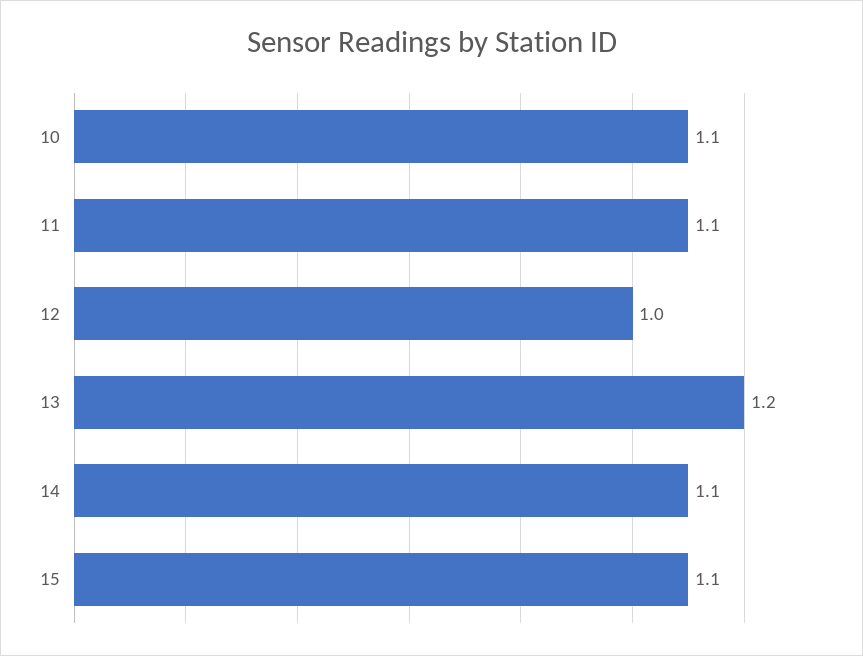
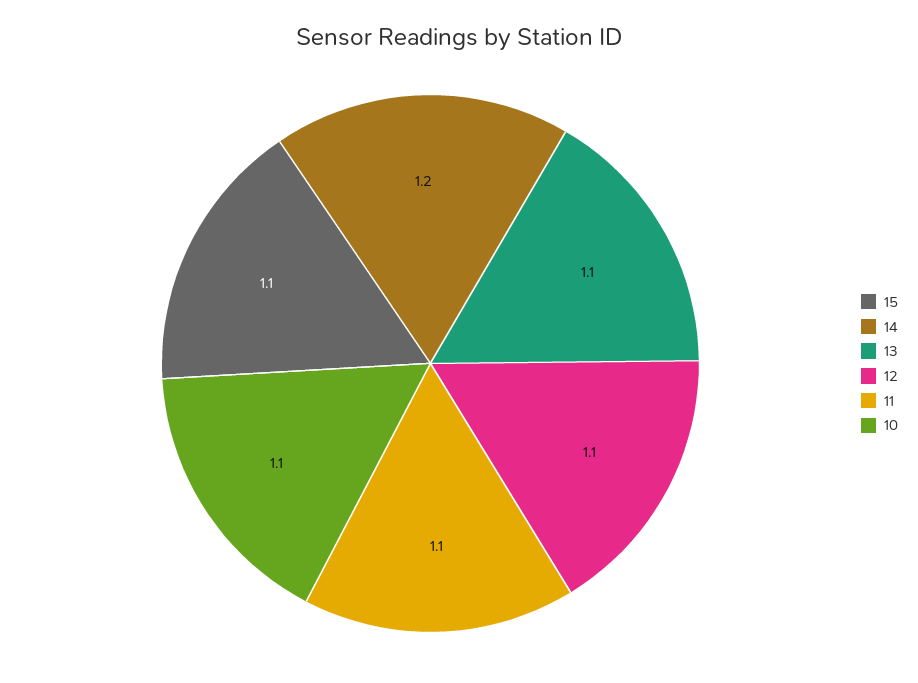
12: 1 -> 1.1
13: 1.2 -> 1.1
14: 1.1 -> 1.2

